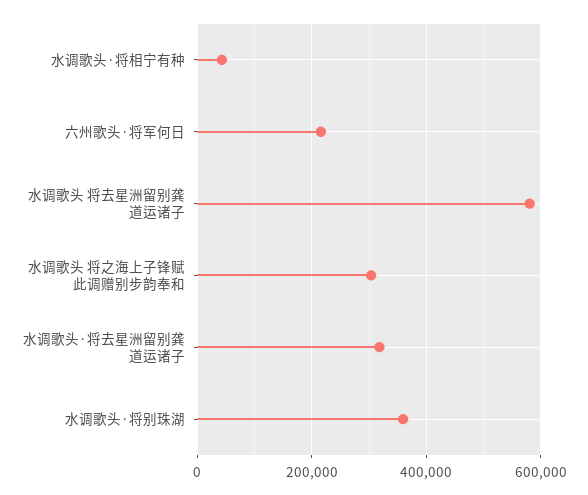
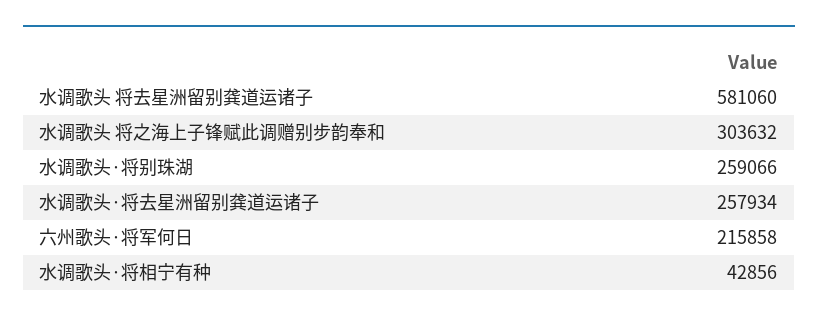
水调歌头·将去星洲留别龚道运诸子: 320000 -> 257934
水调歌头·将别珠湖: 360000 -> 259066

